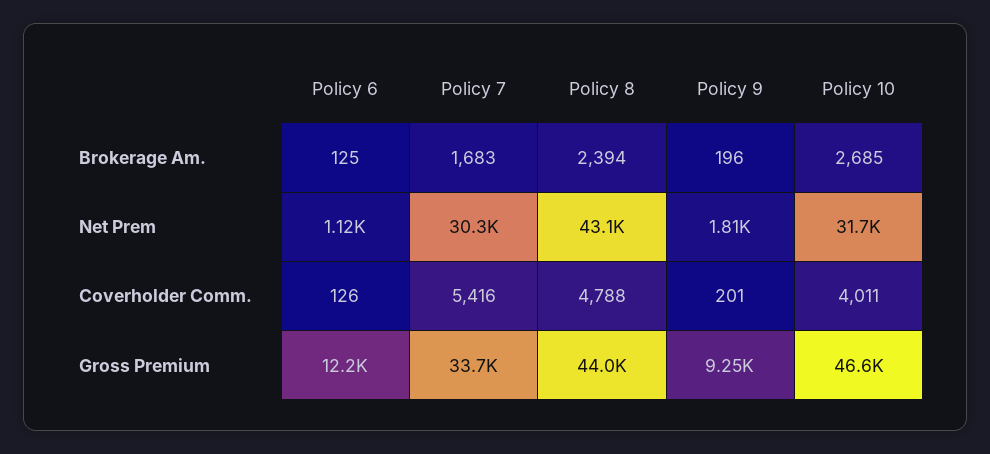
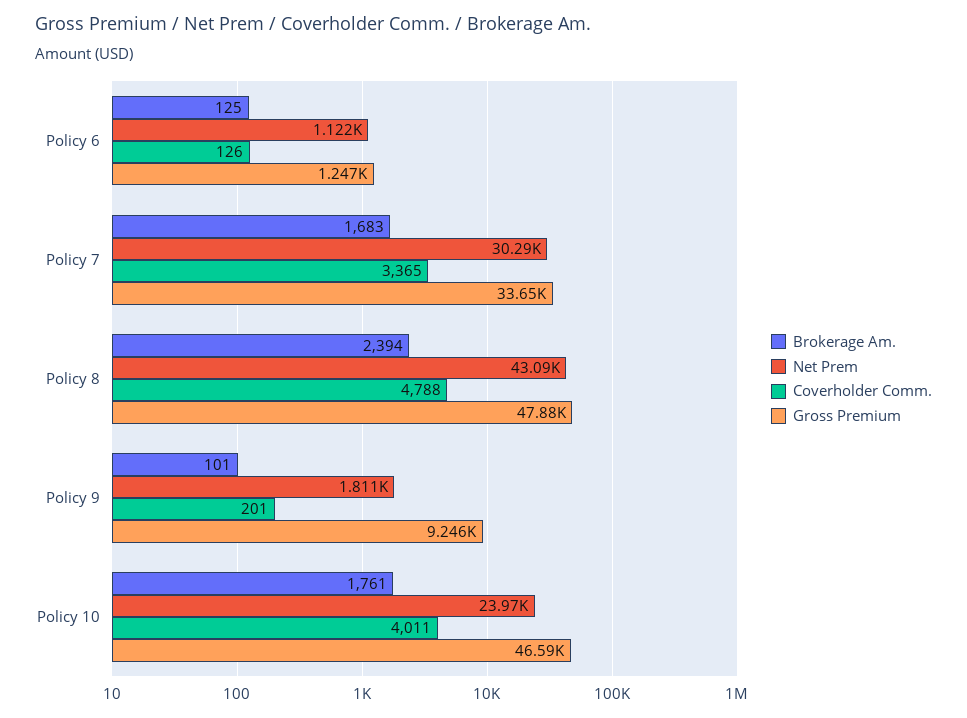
Brokerage Am., Policy 9: 196 -> 101
Brokerage Am., Policy 10: 2685 -> 1761
Net Prem, Policy 10: 31700 -> 23970
Coverholder Comm., Policy 7: 5416 -> 3365
Gross Premium, Policy 6: 12200 -> 1247
Gross Premium, Policy 8: 44000 -> 47880

